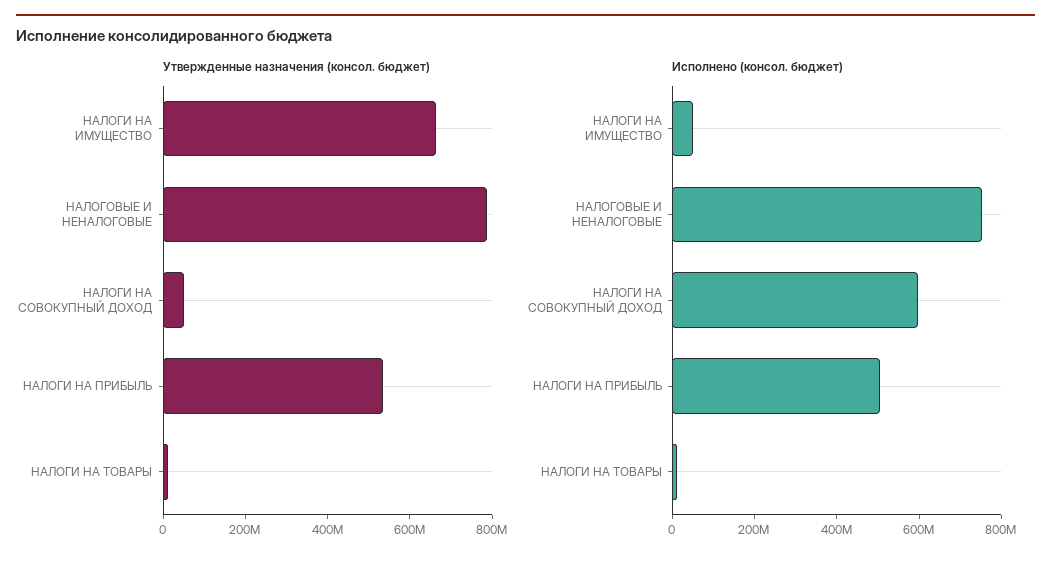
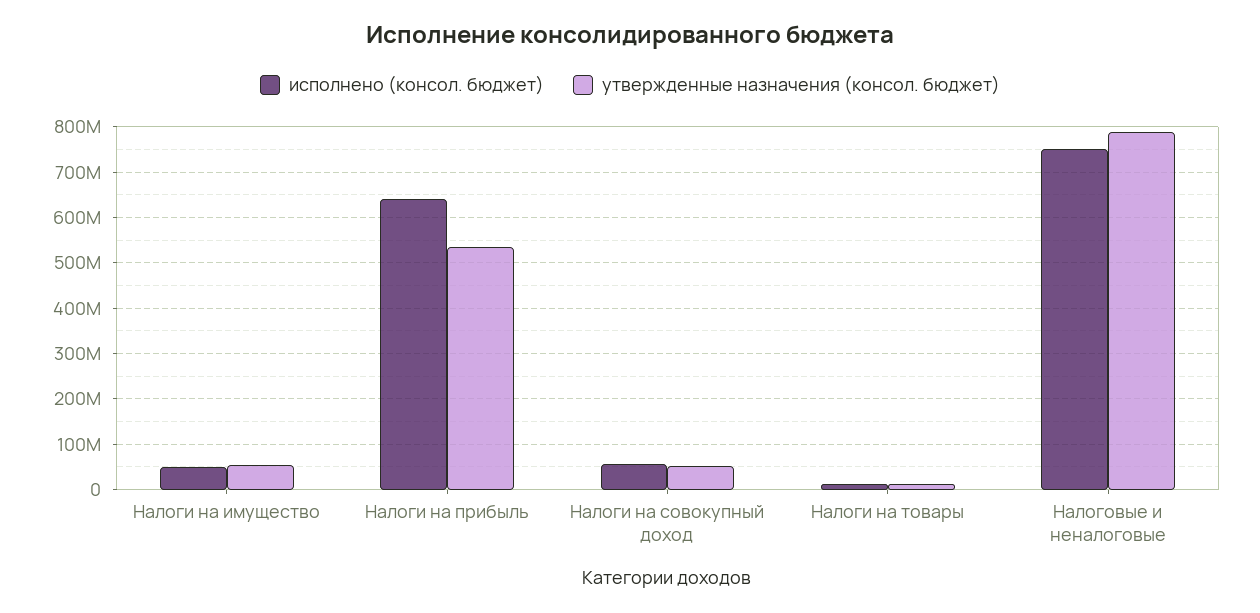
Утвержденные назначения (консол. бюджет), НАЛОГИ НА ИМУЩЕСТВО: 650000000 -> 60000000
Исполнено (консол. бюджет), НАЛОГИ НА СОВОКУПНЫЙ ДОХОД: 600000000 -> 60000000
Исполнено (консол. бюджет), НАЛОГИ НА ПРИБЫЛЬ: 500000000 -> 640000000

